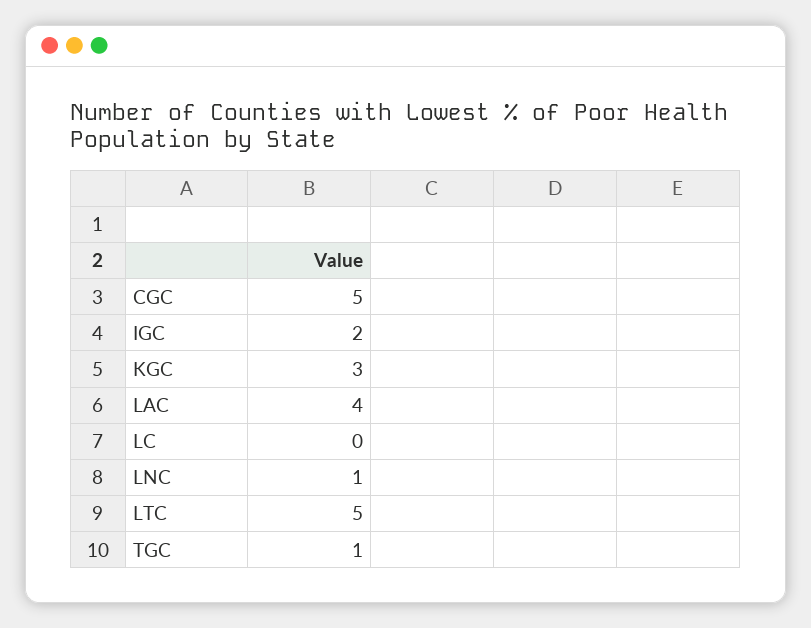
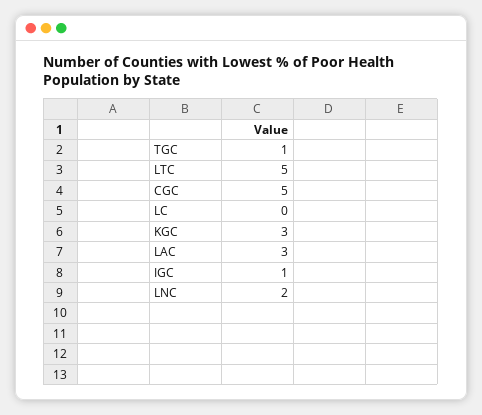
IGC: 2 -> 1
LAC: 4 -> 3
LNC: 1 -> 2

